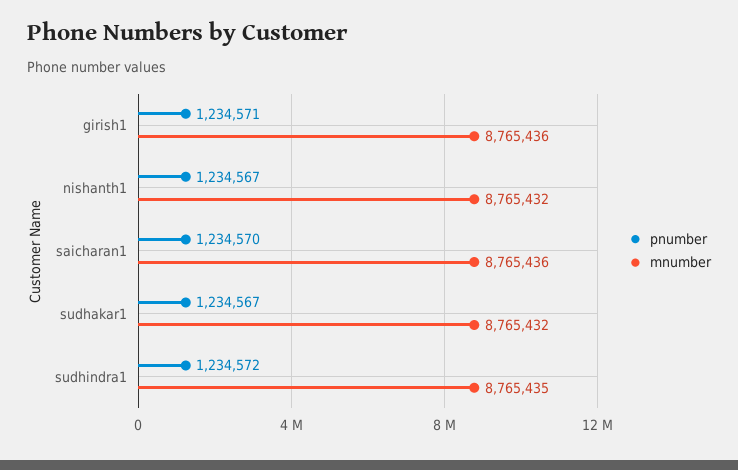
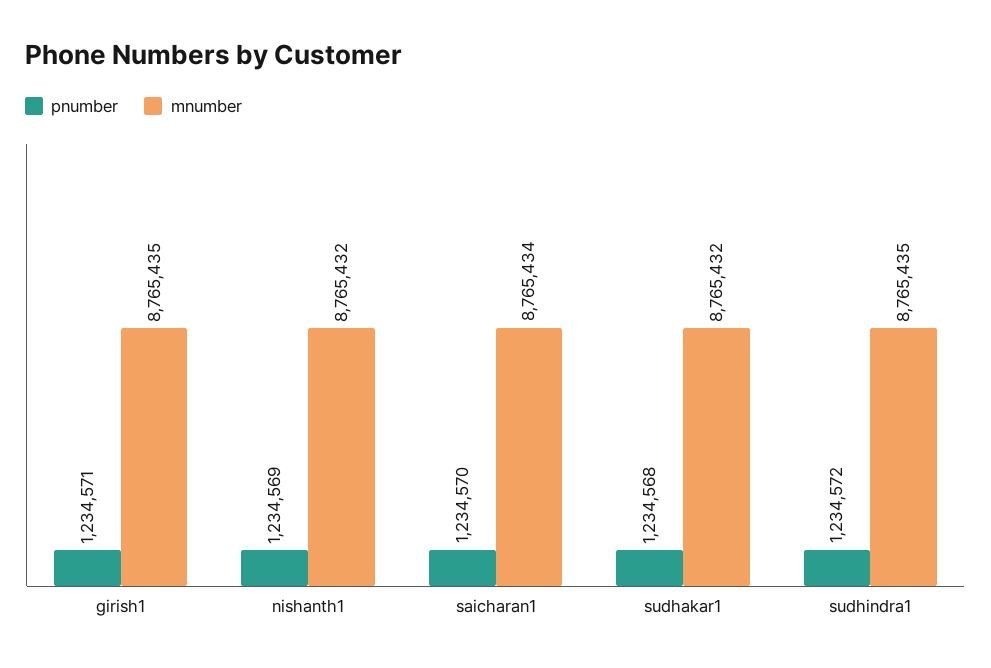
mnumber, girish1: 8765436 -> 8765435
pnumber, nishanth1: 1234567 -> 1234569
mnumber, saicharan1: 8765436 -> 8765434
pnumber, sudhakar1: 1234567 -> 1234568

